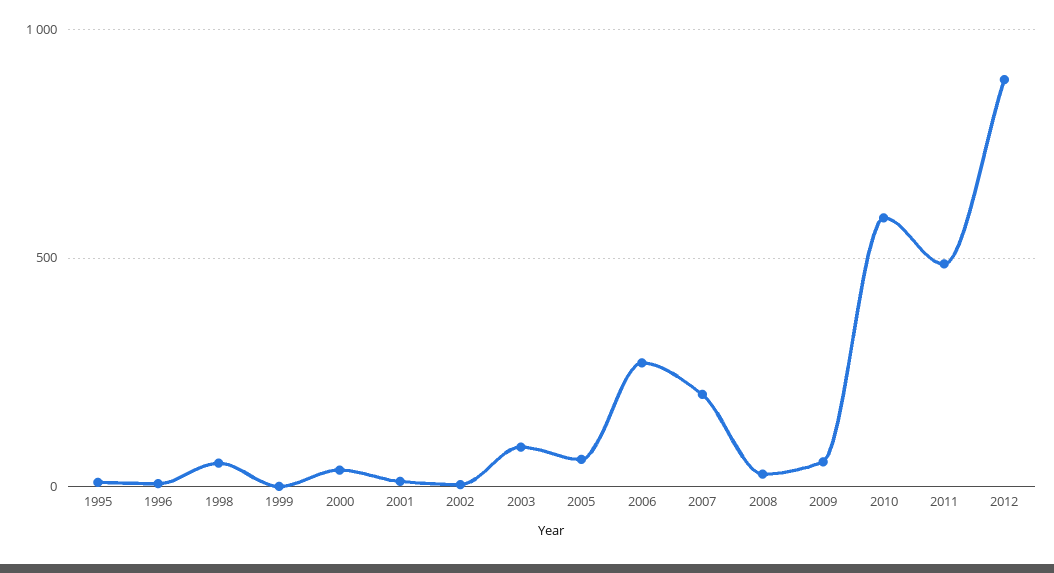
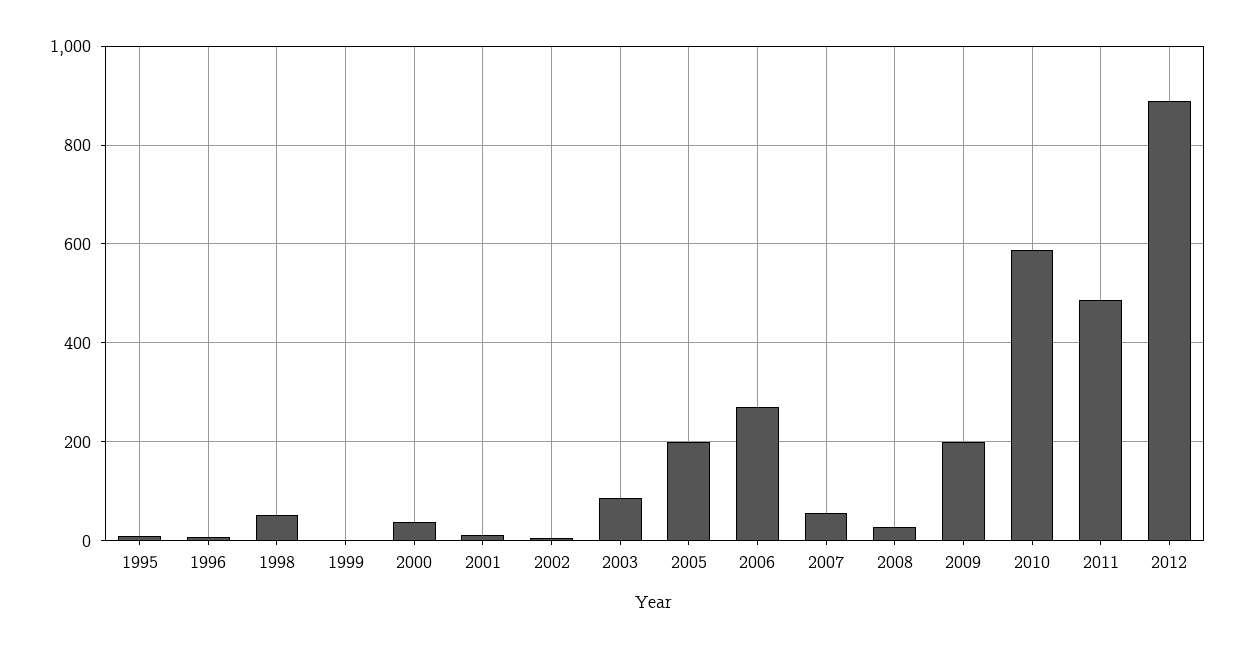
2005: 50 -> 200
2007: 200 -> 60
2009: 50 -> 200

